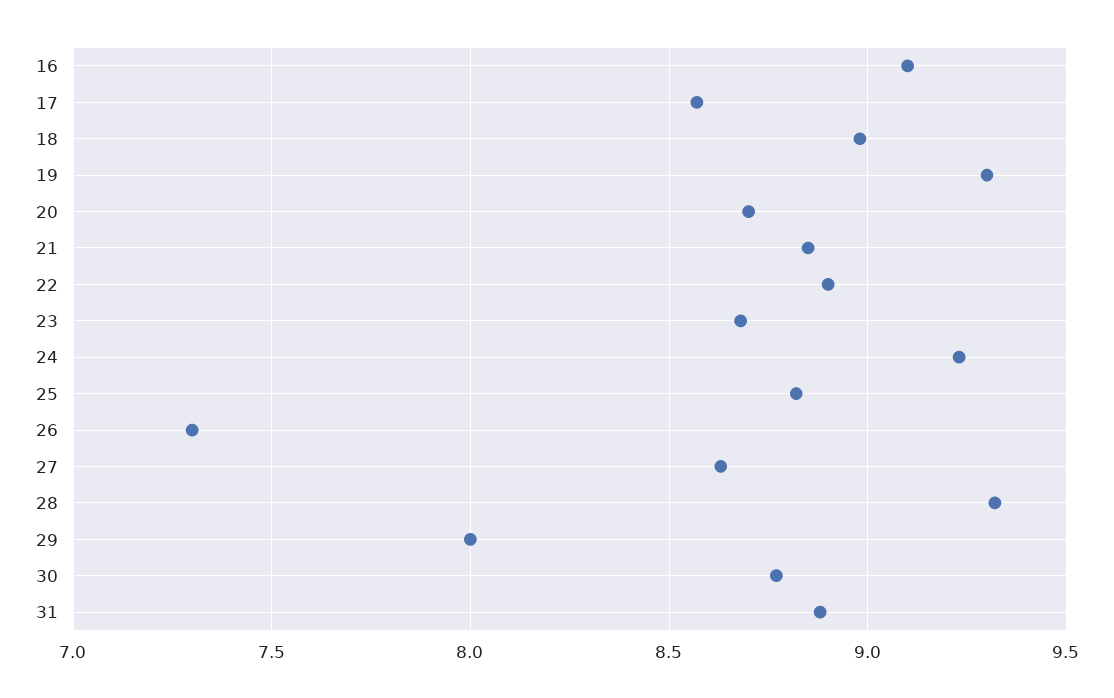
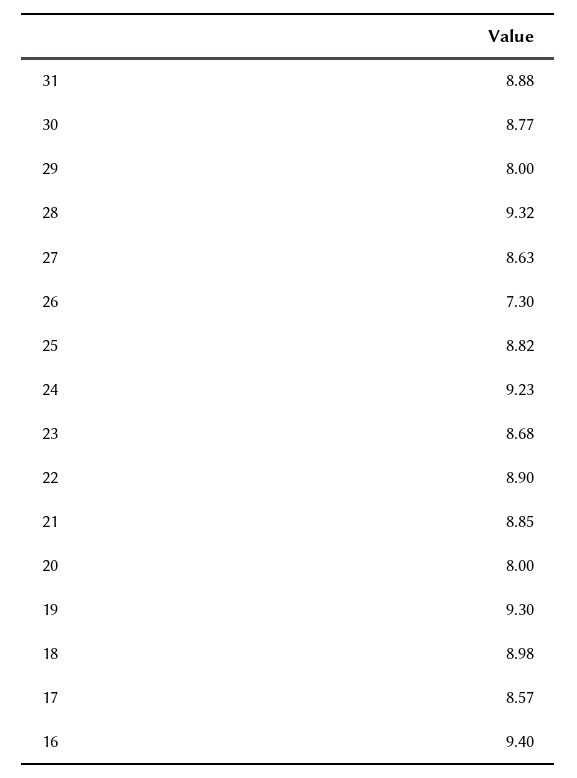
16: 9.1 -> 9.4
20: 8.7 -> 8

